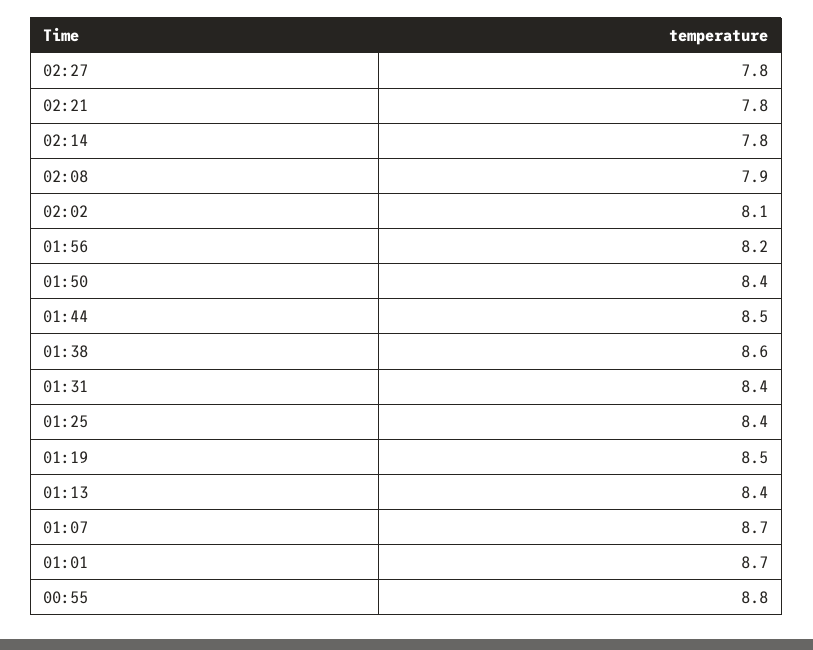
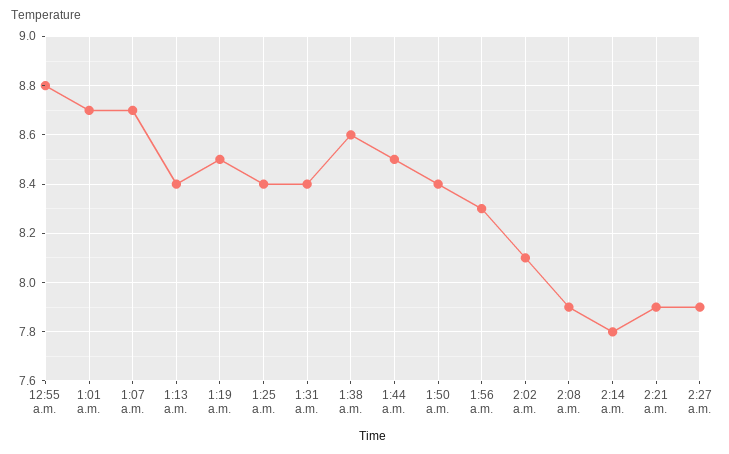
02:27: 7.8 -> 7.9
02:21: 7.8 -> 7.9
01:56: 8.2 -> 8.3

